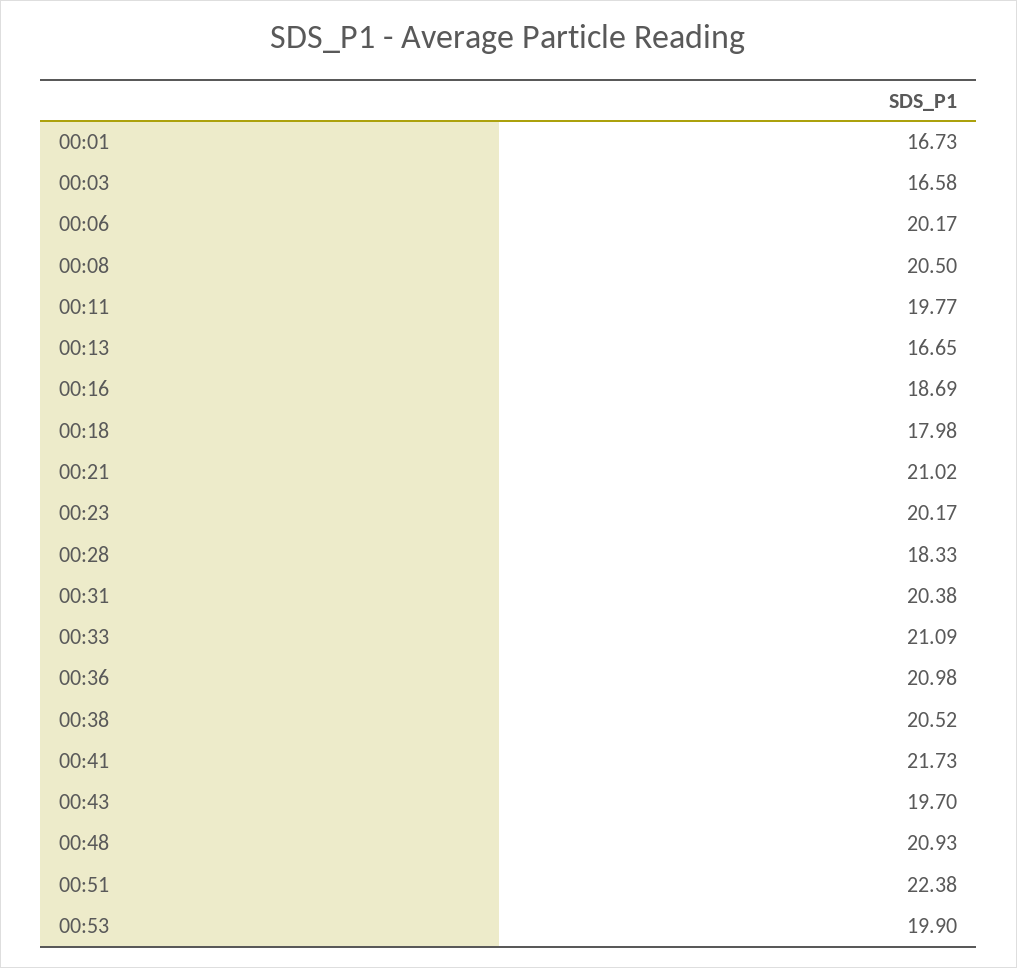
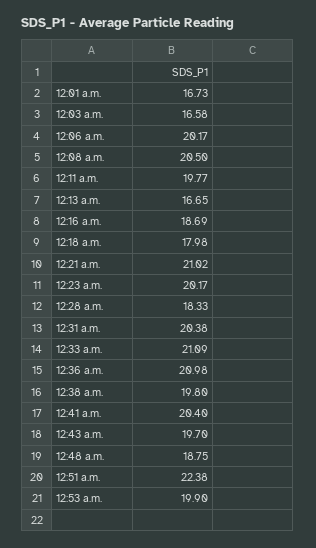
00:38: 20.52 -> 19.8
00:41: 21.73 -> 20.4
00:48: 20.93 -> 18.75

